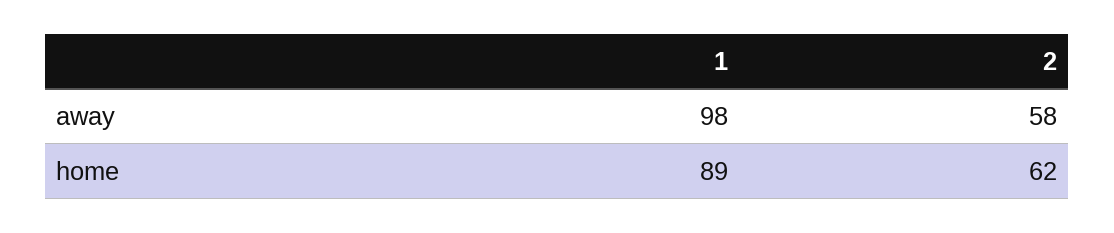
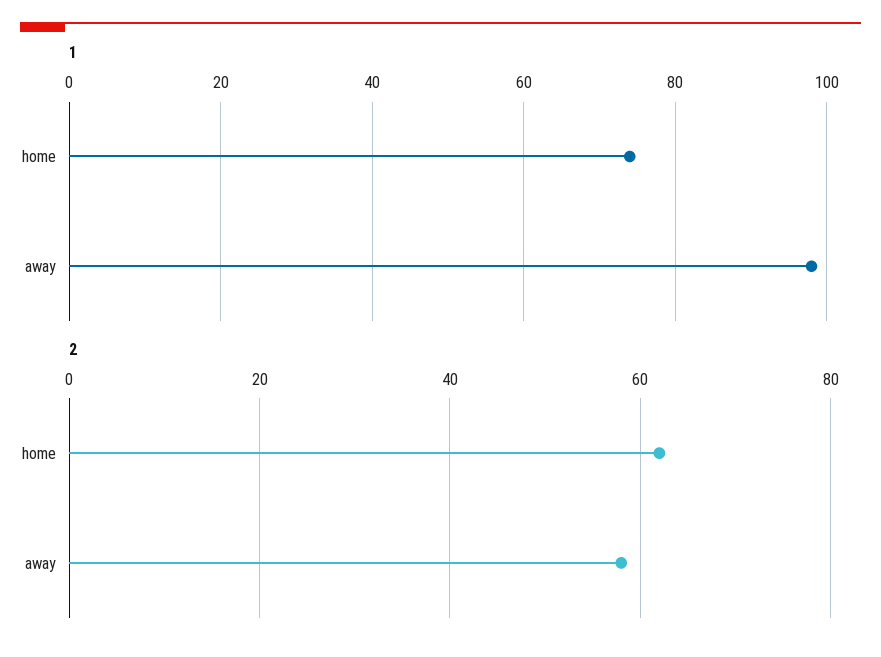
1, home: 89 -> 75

